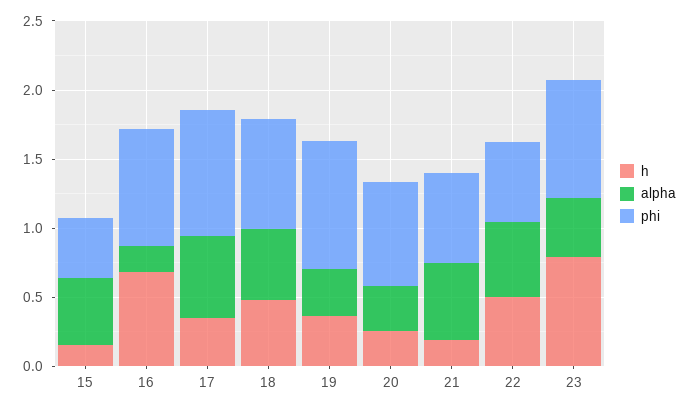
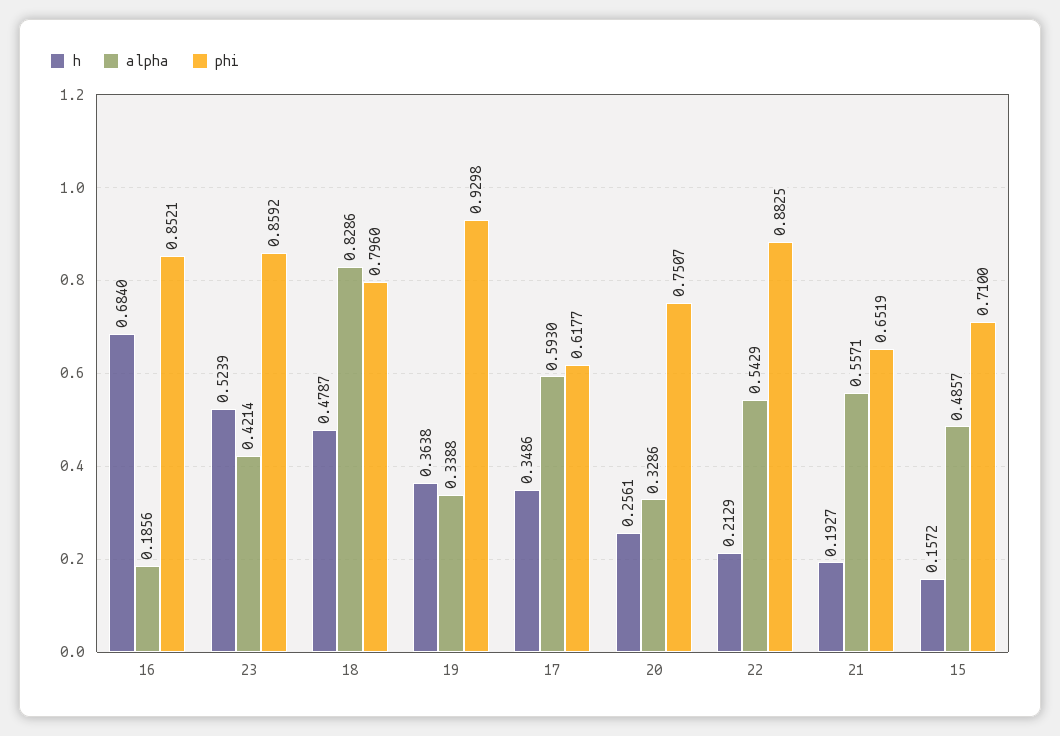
phi, 15: 0.4 -> 0.71
phi, 17: 0.9 -> 0.6177
alpha, 18: 0.5 -> 0.8286
h, 22: 0.5 -> 0.2129
phi, 22: 0.6 -> 0.8825
h, 23: 0.8 -> 0.5239

